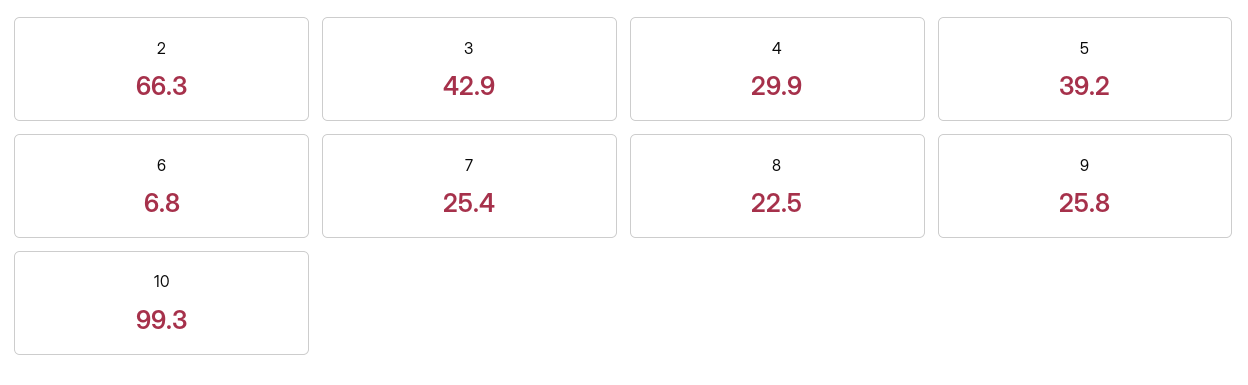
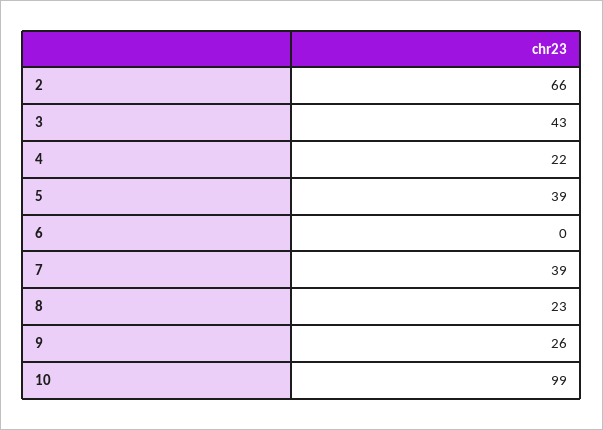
4: 29.9 -> 22
6: 6.8 -> 0
7: 25.4 -> 39

